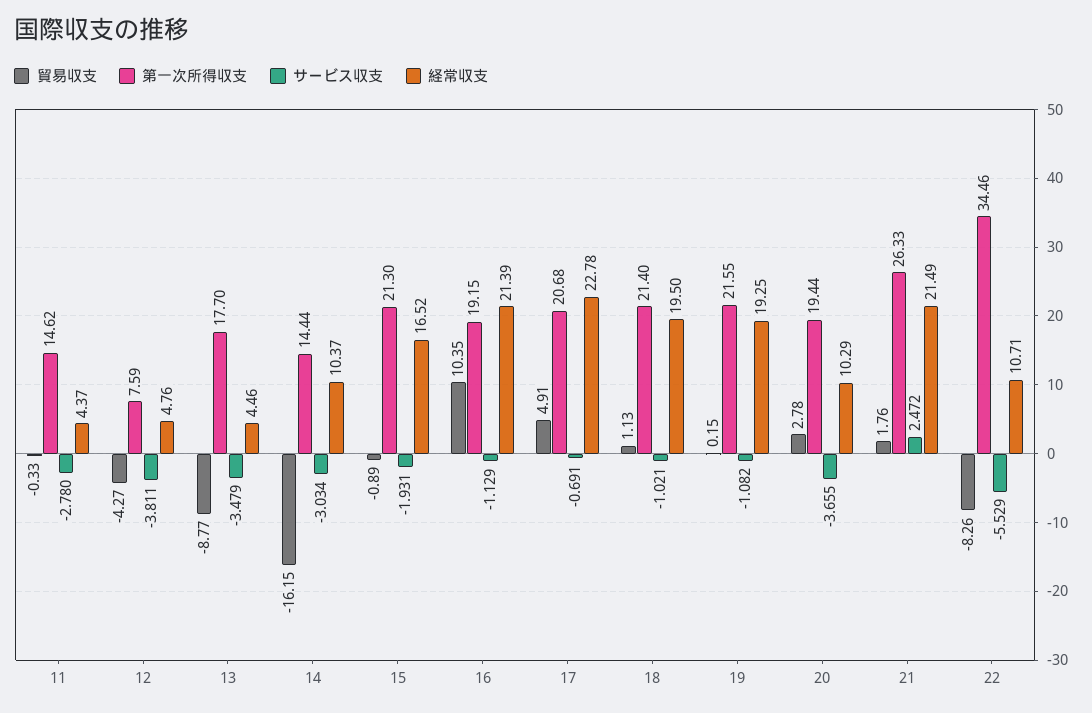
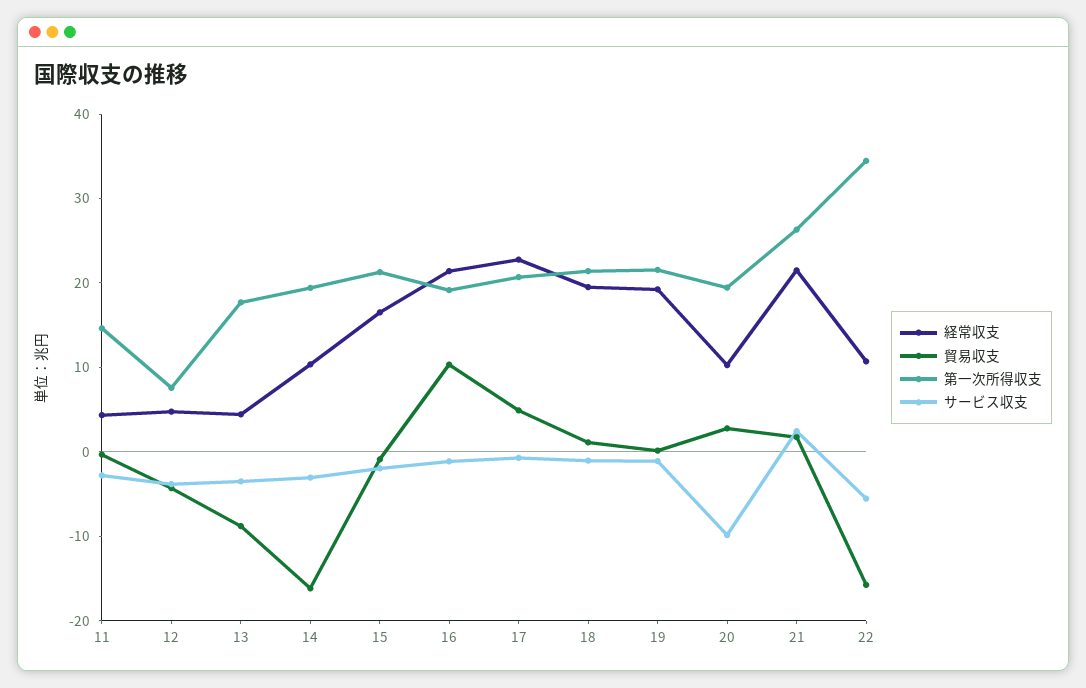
第一次所得収支, 14: 14.44 -> 20
サービス収支, 20: -3.655 -> -10
貿易収支, 22: -8.26 -> -16

